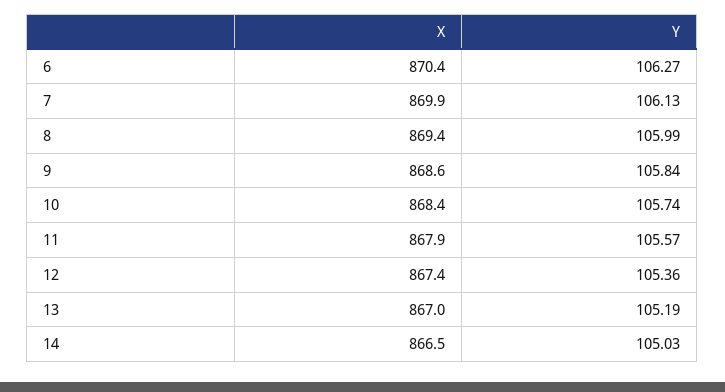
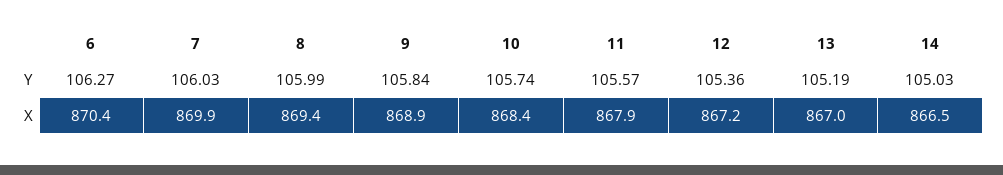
Y, 7: 106.13 -> 106.03
X, 9: 868.6 -> 868.9
X, 12: 867.4 -> 867.2

